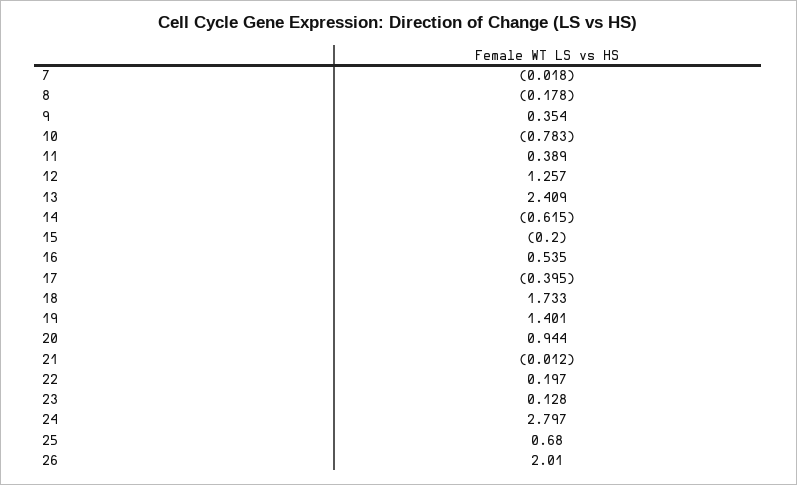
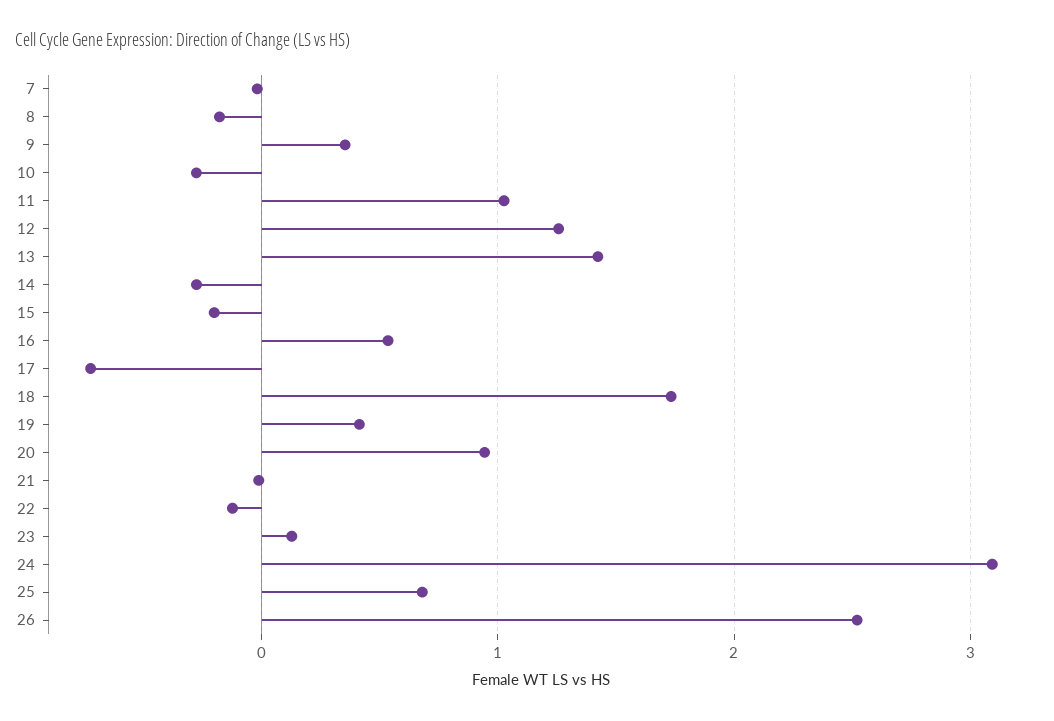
10: -0.783 -> -0.3
11: 0.389 -> 1
13: 2.409 -> 1.4
14: -0.615 -> -0.3
17: -0.395 -> -0.7
19: 1.401 -> 0.4
22: 0.197 -> -0.1
24: 2.797 -> 3.1
26: 2.01 -> 2.5

